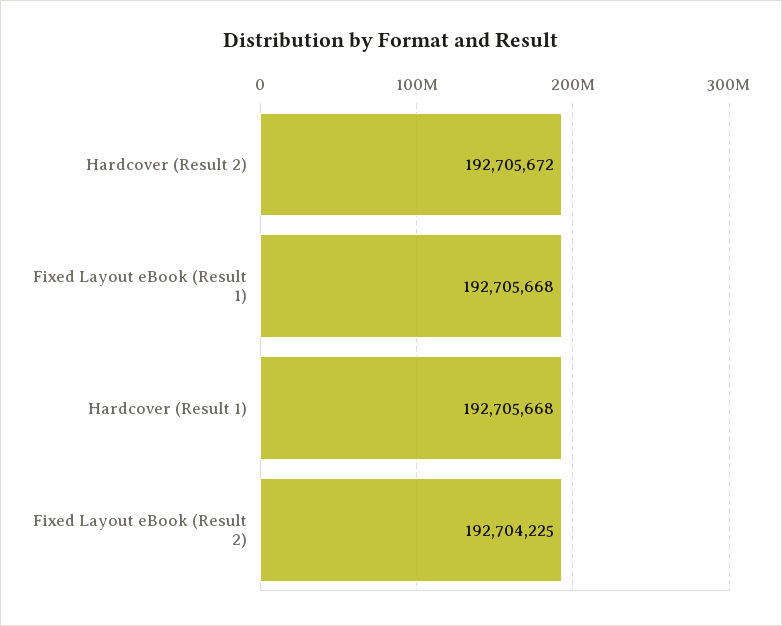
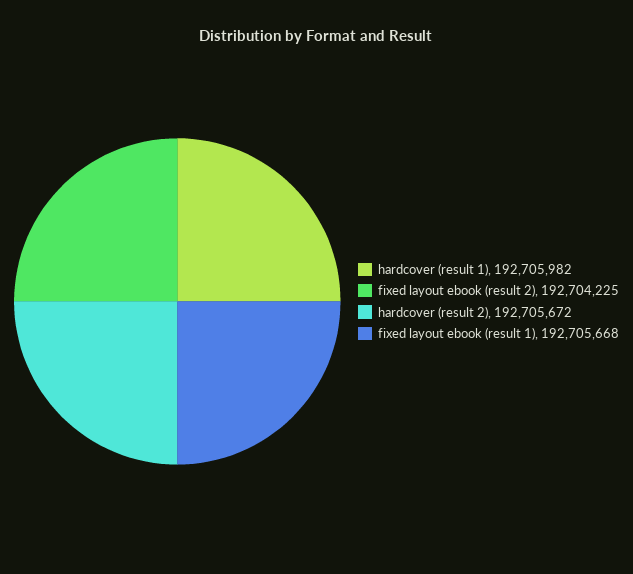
Hardcover (Result 1): 192705668 -> 192705982

